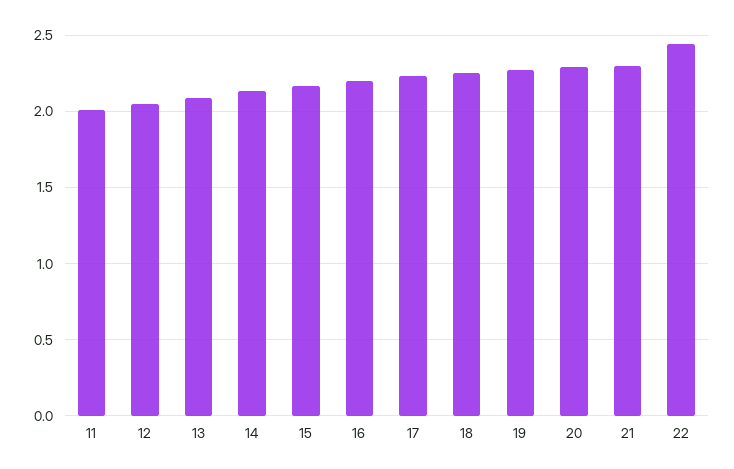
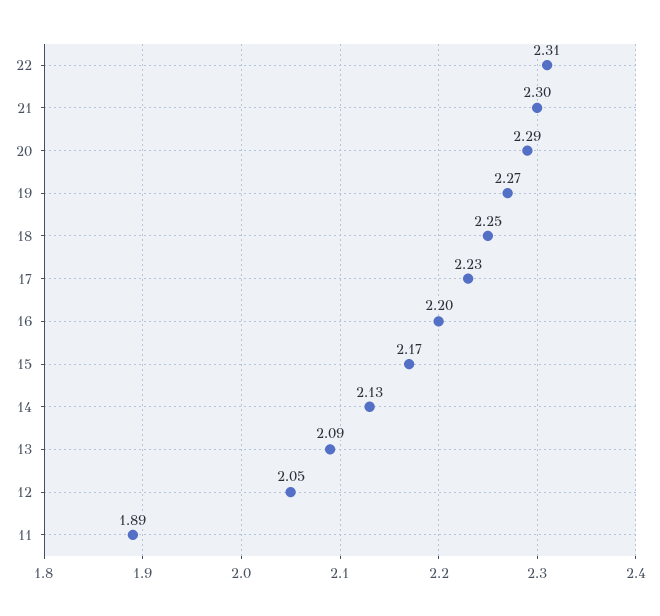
11: 2 -> 1.89
22: 2.45 -> 2.31

